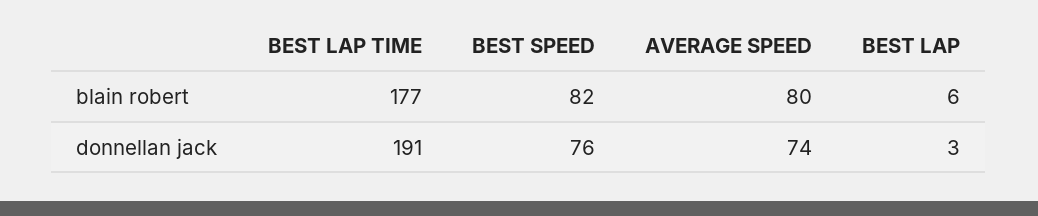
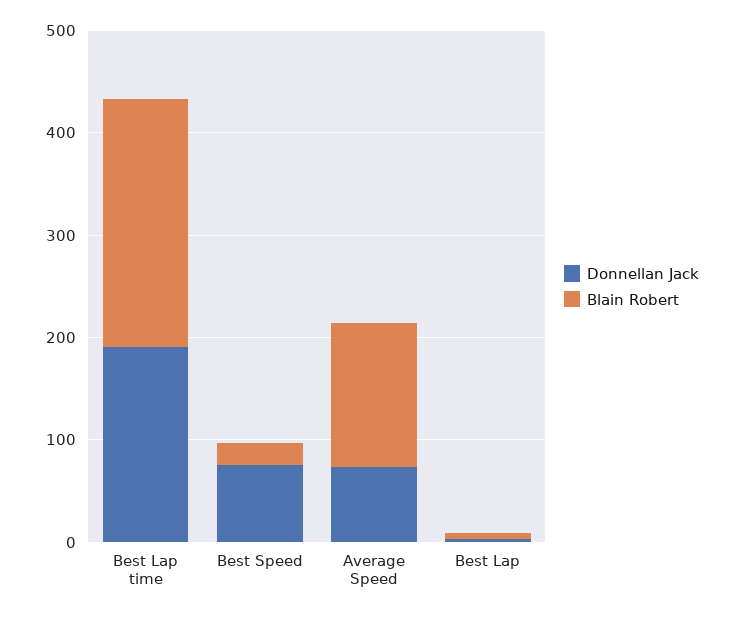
blain robert, BEST LAP TIME: 177 -> 240
blain robert, BEST SPEED: 82 -> 20
blain robert, AVERAGE SPEED: 80 -> 140

